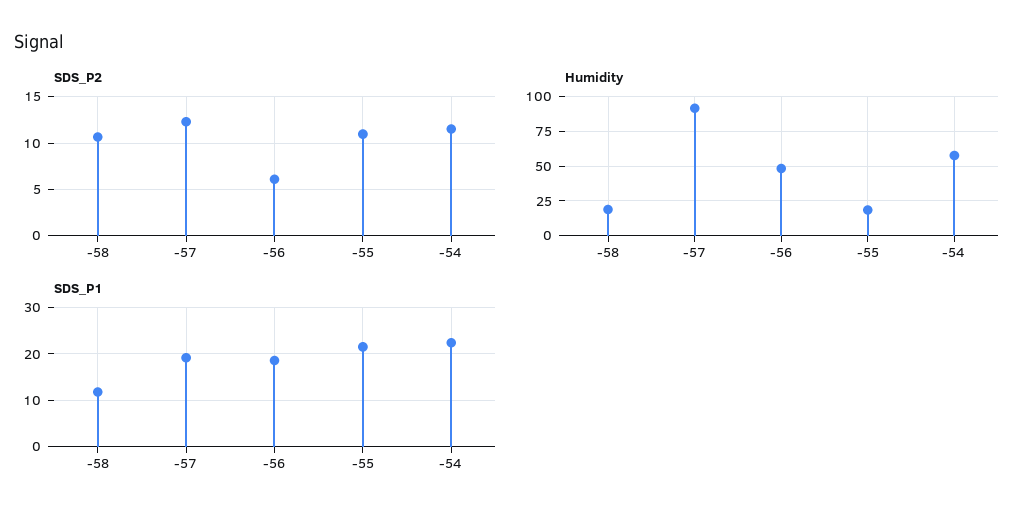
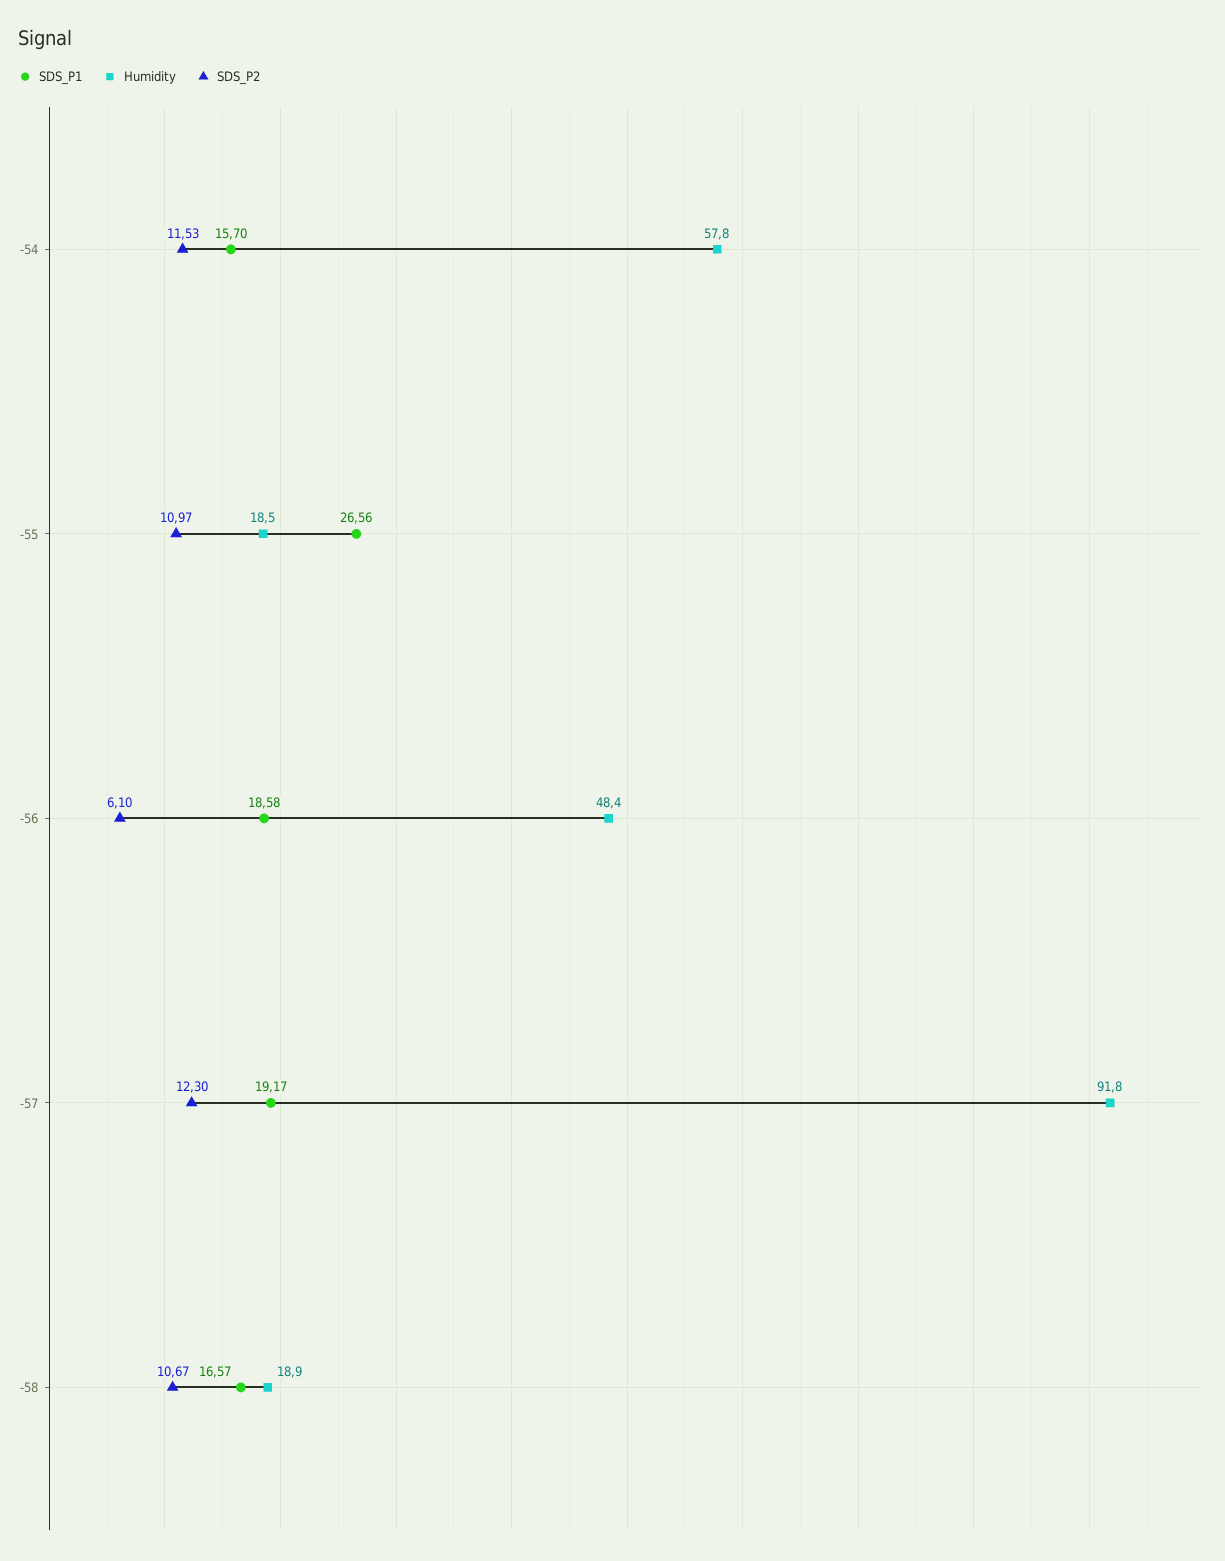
SDS_P1, -58: 12 -> 16.57
SDS_P1, -55: 22 -> 26.56
SDS_P1, -54: 22 -> 15.7

